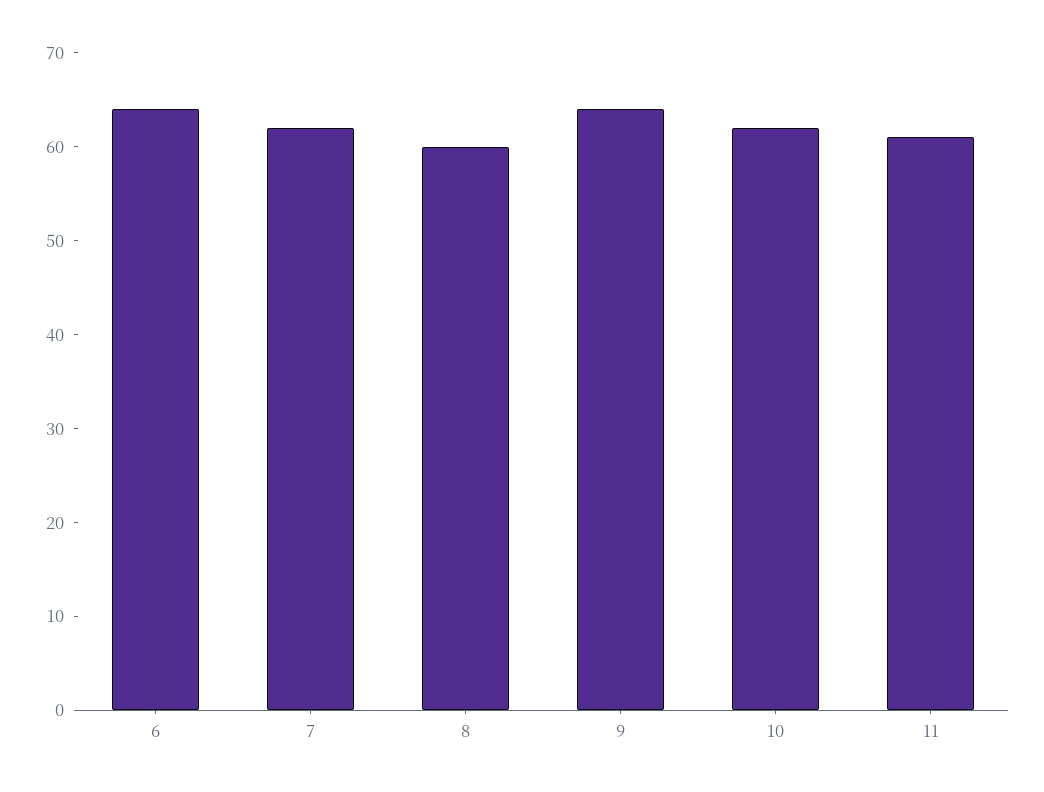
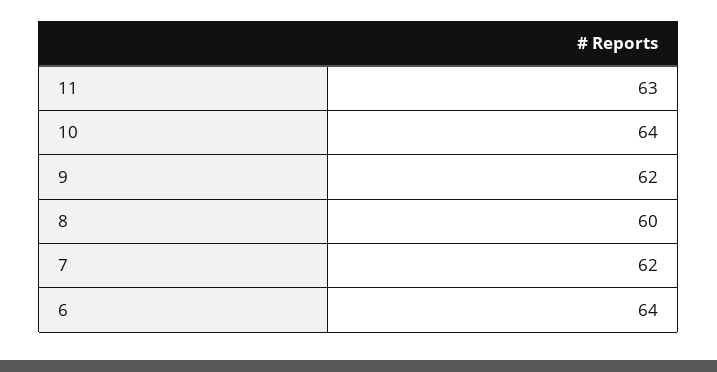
9: 64 -> 62
10: 62 -> 64
11: 61 -> 63

